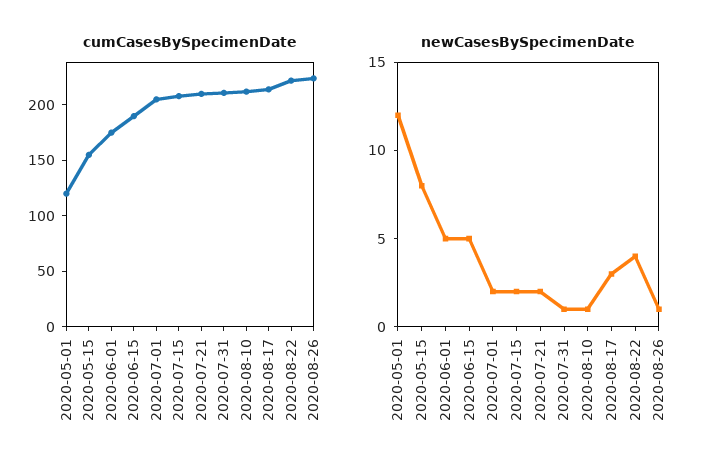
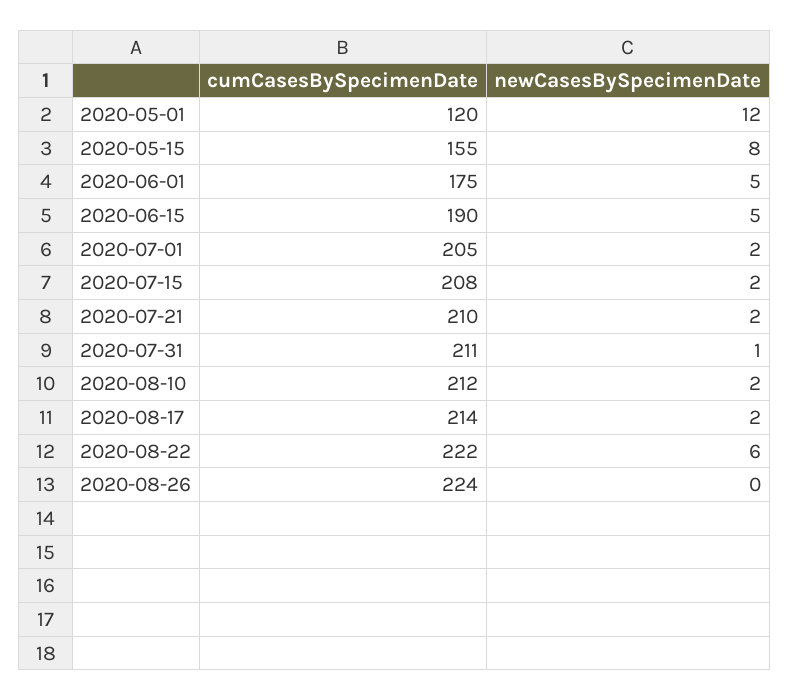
newCasesBySpecimenDate, 2020-08-10: 1 -> 2
newCasesBySpecimenDate, 2020-08-17: 3 -> 2
newCasesBySpecimenDate, 2020-08-22: 4 -> 6
newCasesBySpecimenDate, 2020-08-26: 1 -> 0

